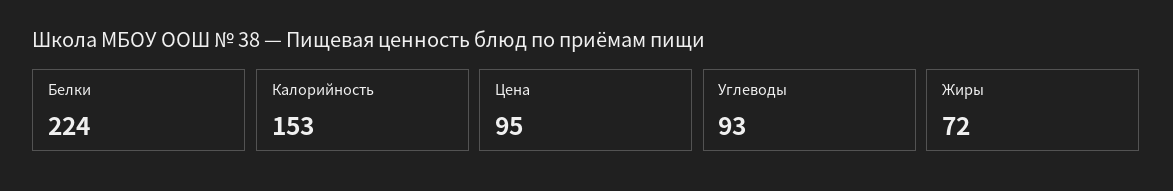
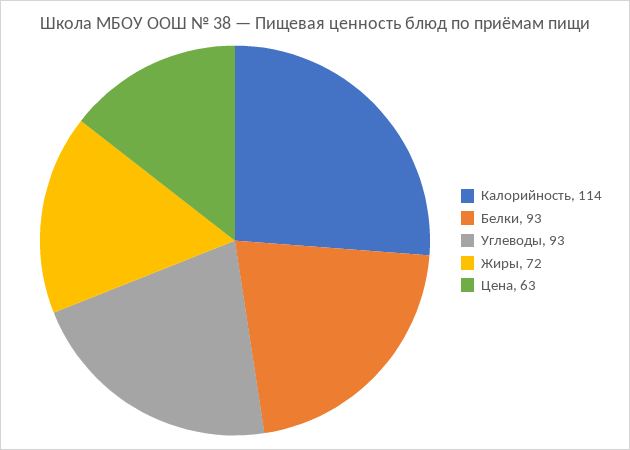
Белки: 224 -> 93
Калорийность: 153 -> 114
Цена: 95 -> 63

